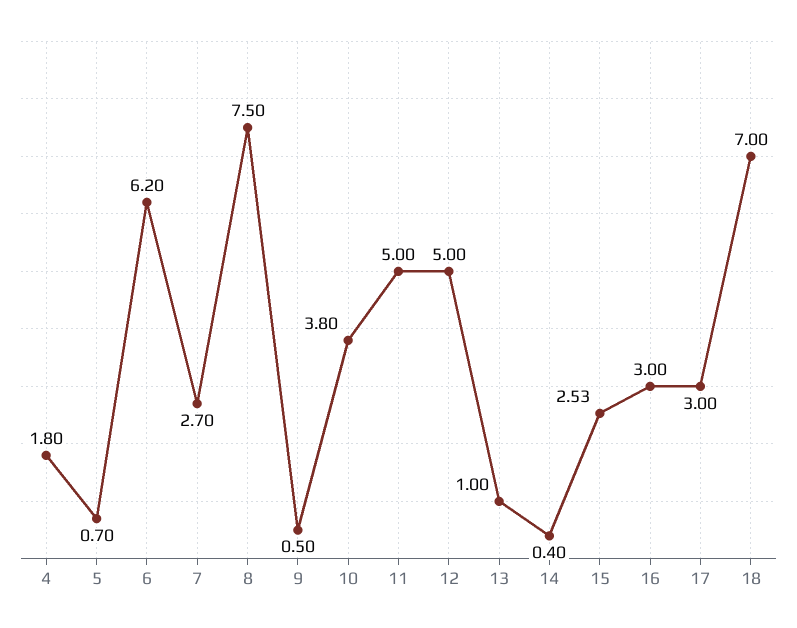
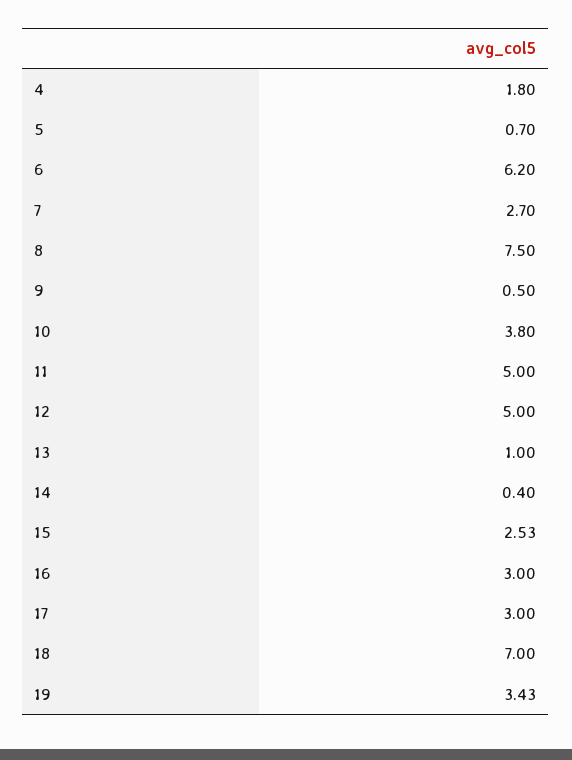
19: none -> 3.43

